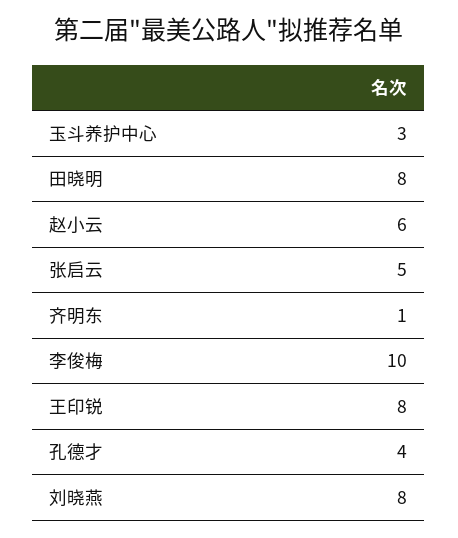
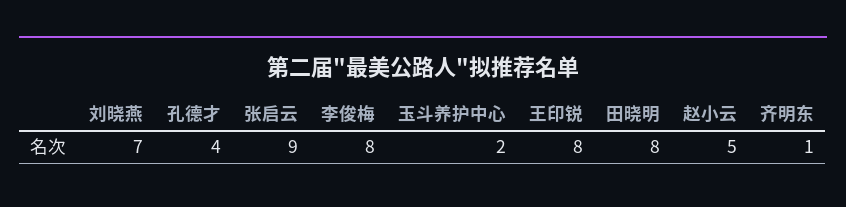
玉斗养护中心: 3 -> 2
赵小云: 6 -> 5
张启云: 5 -> 9
李俊梅: 10 -> 8
刘晓燕: 8 -> 7

